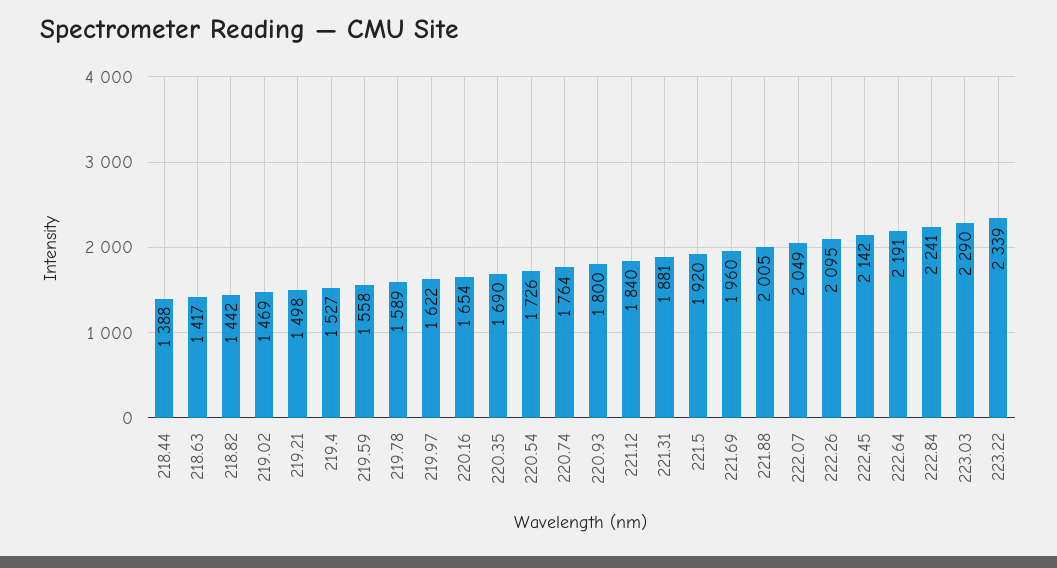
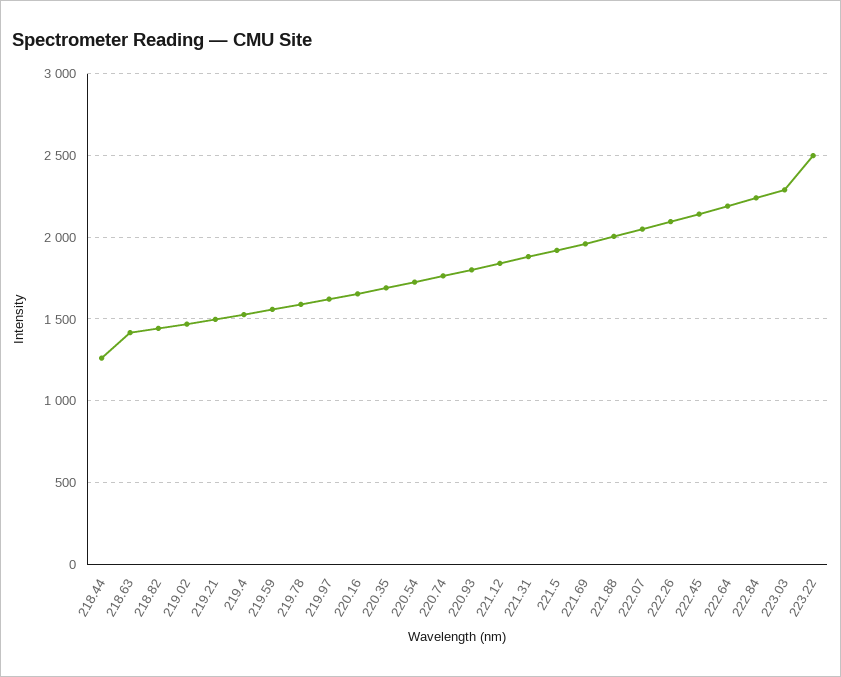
218.44: 1388 -> 1250
223.22: 2339 -> 2500

